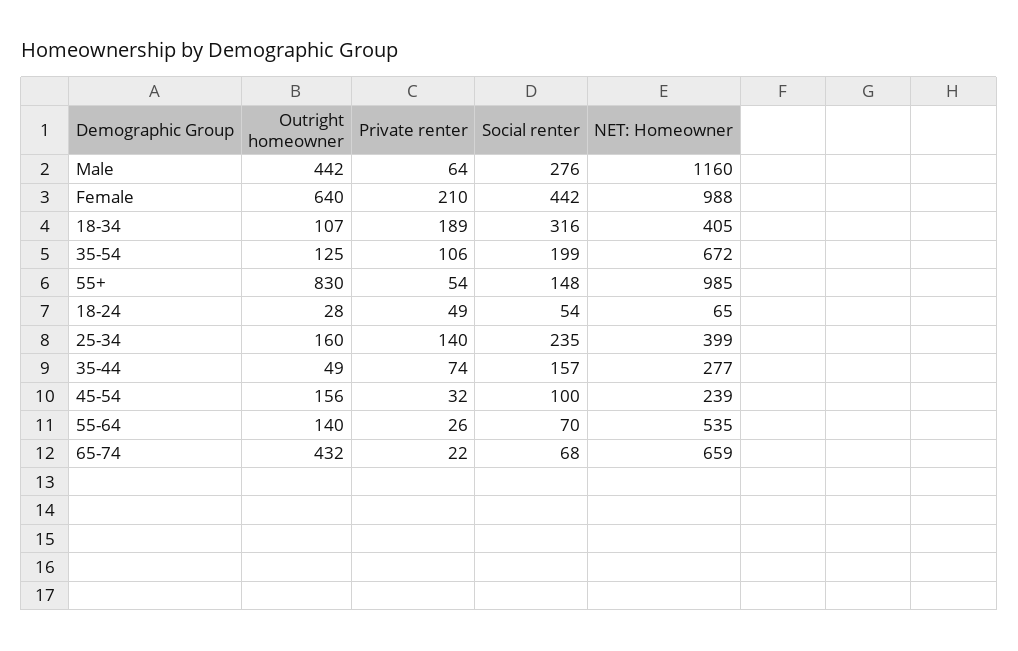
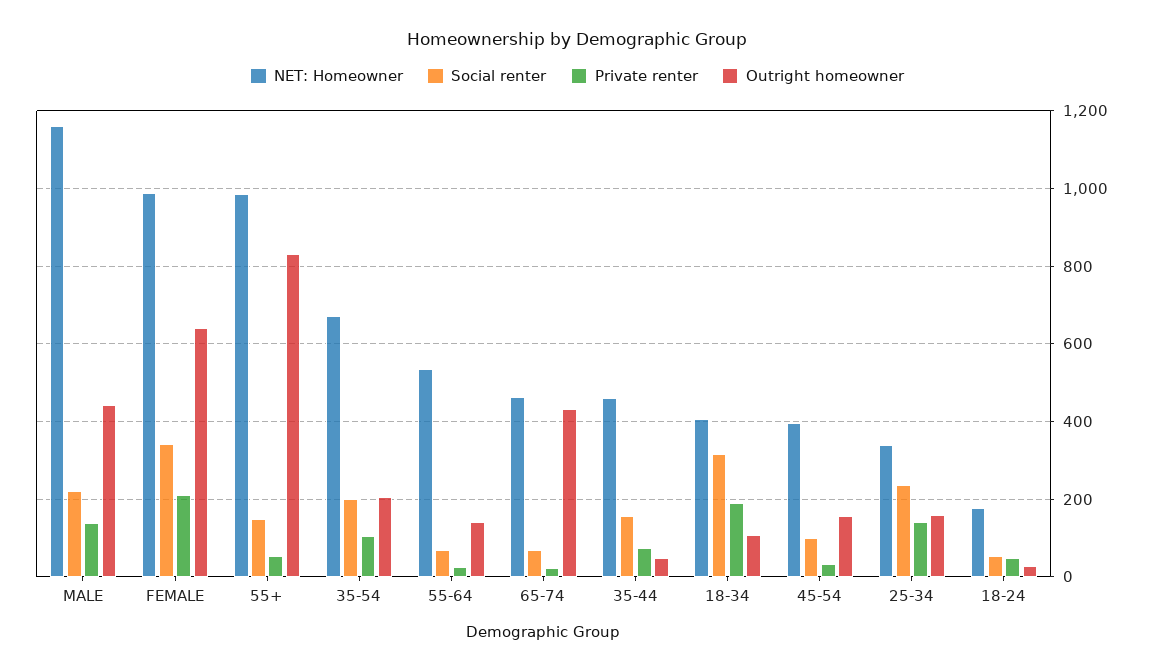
Private renter, Male: 64 -> 140
Social renter, Male: 276 -> 220
Social renter, Female: 442 -> 340
Outright homeowner, 35-54: 125 -> 200
NET: Homeowner, 18-24: 65 -> 180
NET: Homeowner, 25-34: 399 -> 340
NET: Homeowner, 35-44: 277 -> 460
NET: Homeowner, 45-54: 239 -> 400
NET: Homeowner, 65-74: 659 -> 460

